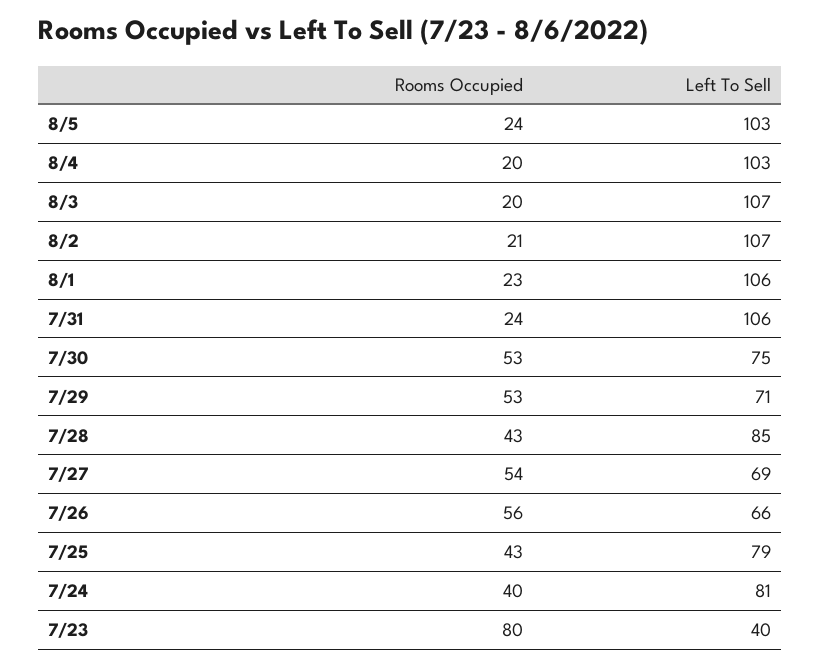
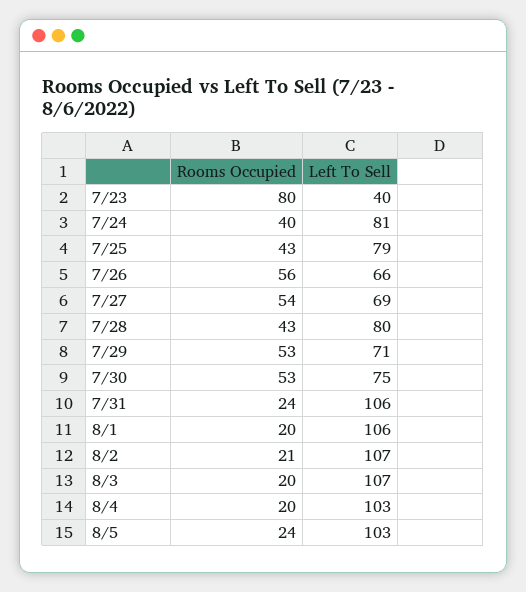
Rooms Occupied, 8/1: 23 -> 20
Left To Sell, 7/28: 85 -> 80

